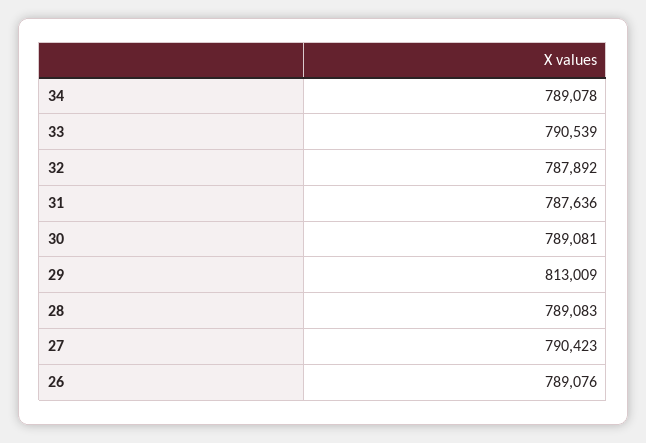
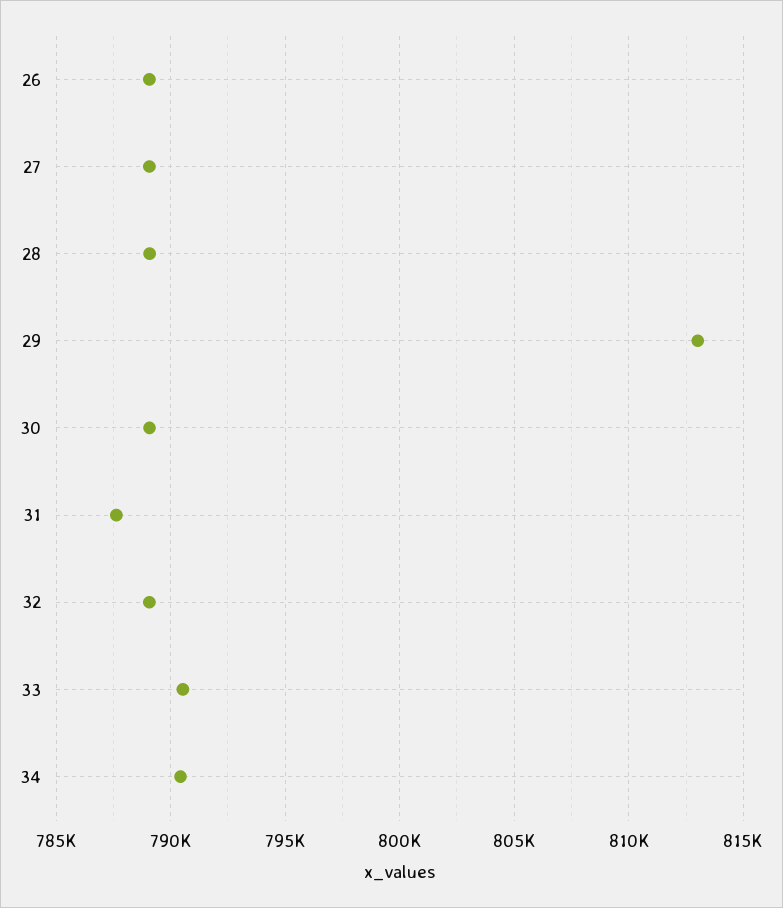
34: 789078 -> 790500
32: 787892 -> 789000
27: 790423 -> 789000

